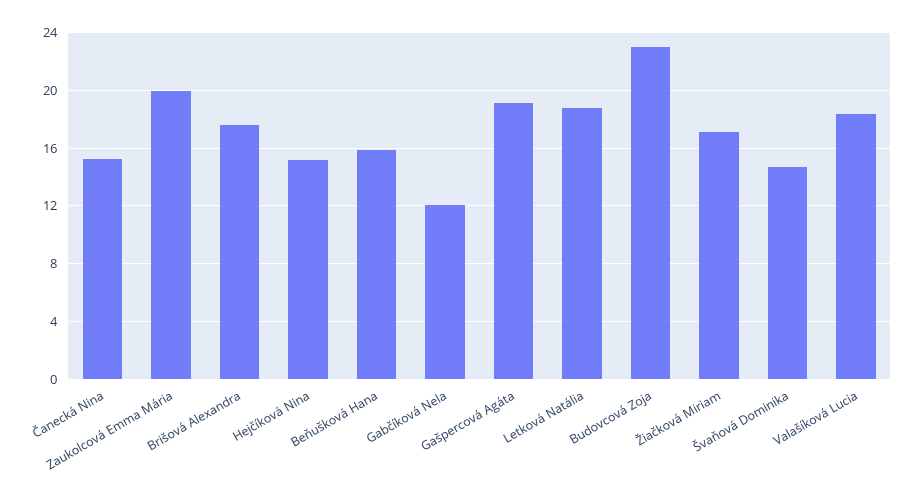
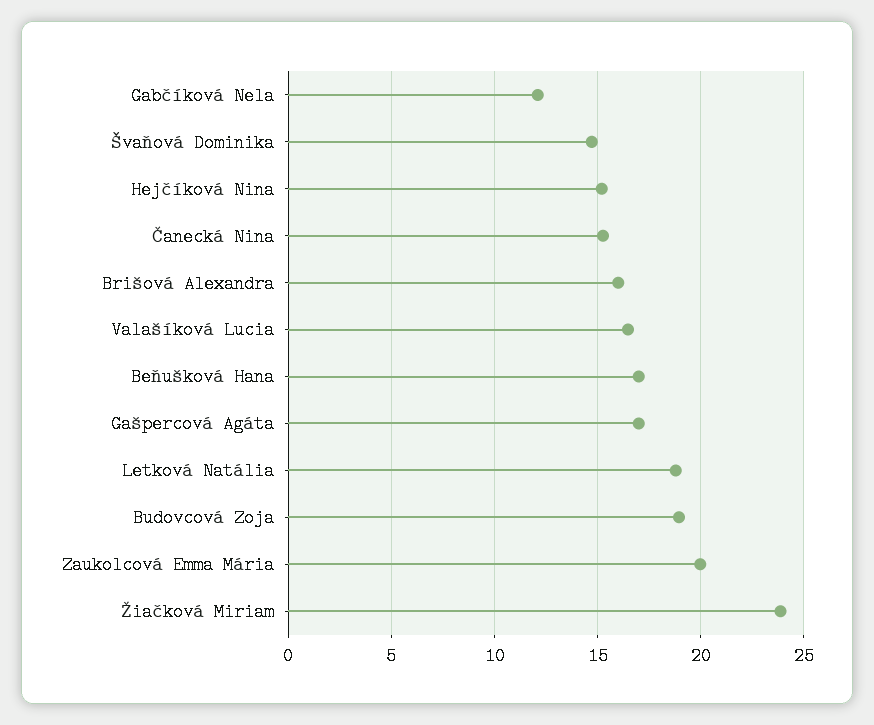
Brišová Alexandra: 17.5 -> 16
Beňušková Hana: 16 -> 17
Gašpercová Agáta: 19 -> 17
Budovcová Zoja: 23 -> 19
Žiačková Miriam: 17 -> 24
Valašíková Lucia: 18.5 -> 16.5

